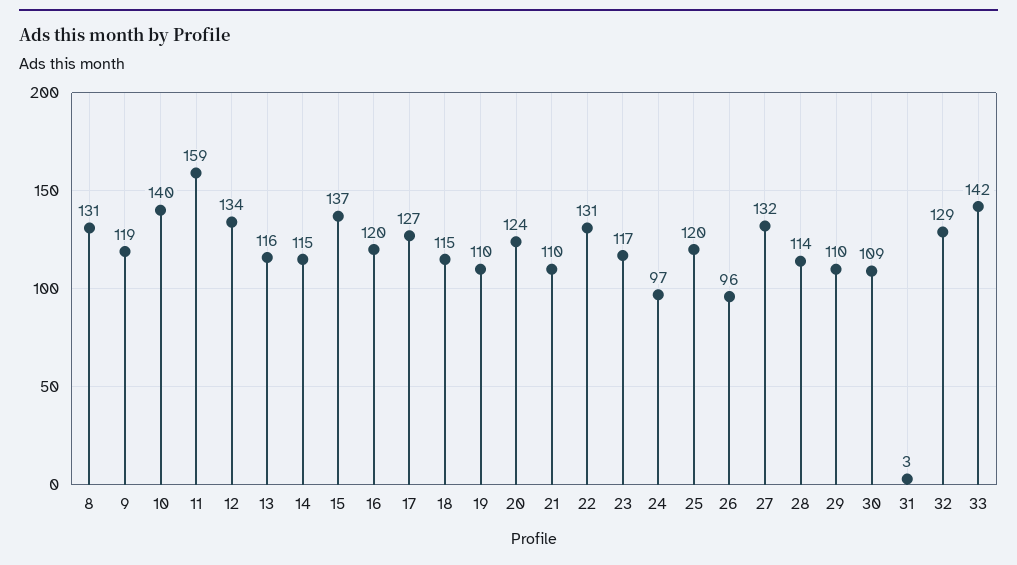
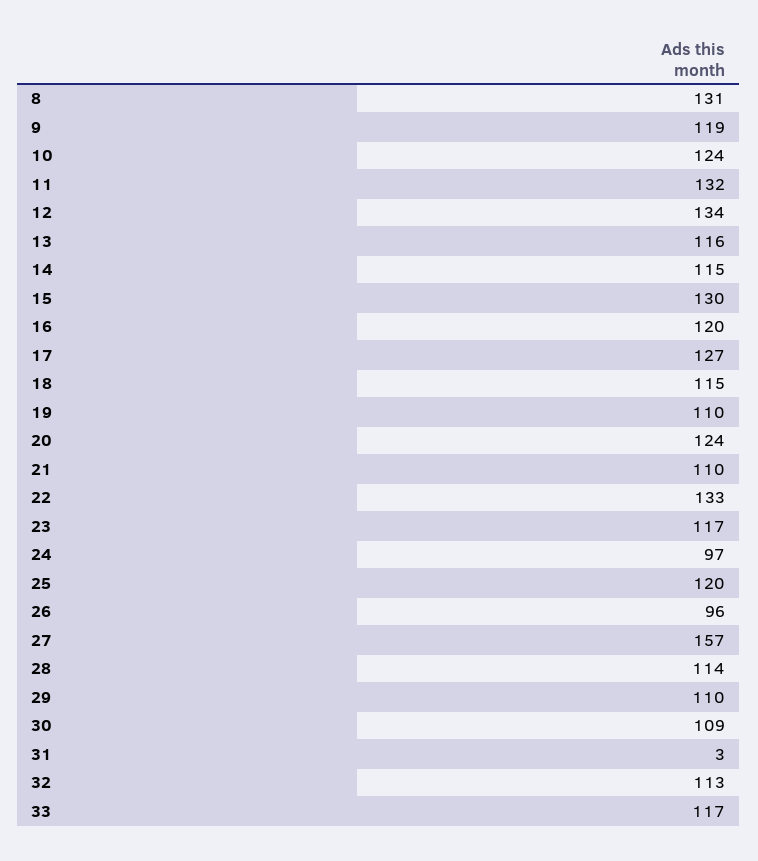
10: 140 -> 124
11: 159 -> 132
15: 137 -> 130
22: 131 -> 133
27: 132 -> 157
32: 129 -> 113
33: 142 -> 117

